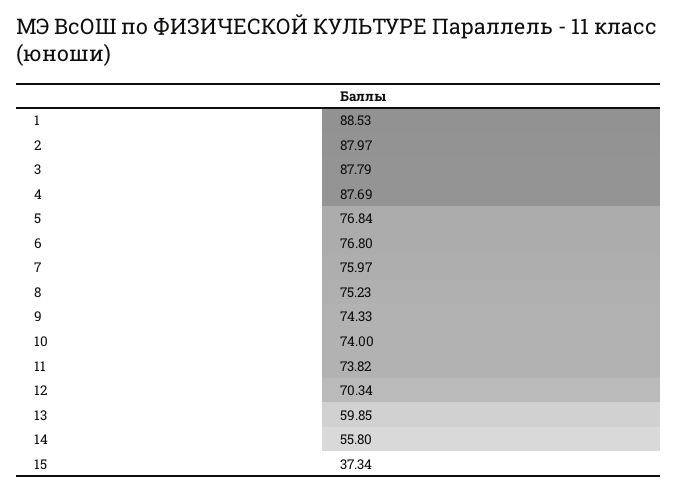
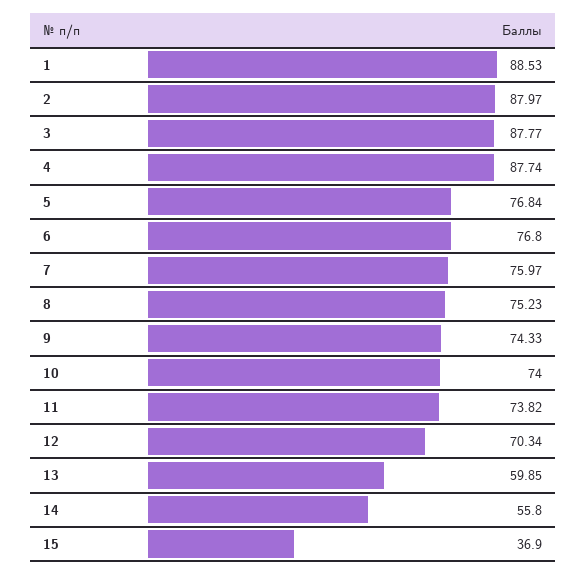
3: 87.79 -> 87.77
4: 87.69 -> 87.74
15: 37.34 -> 36.9

